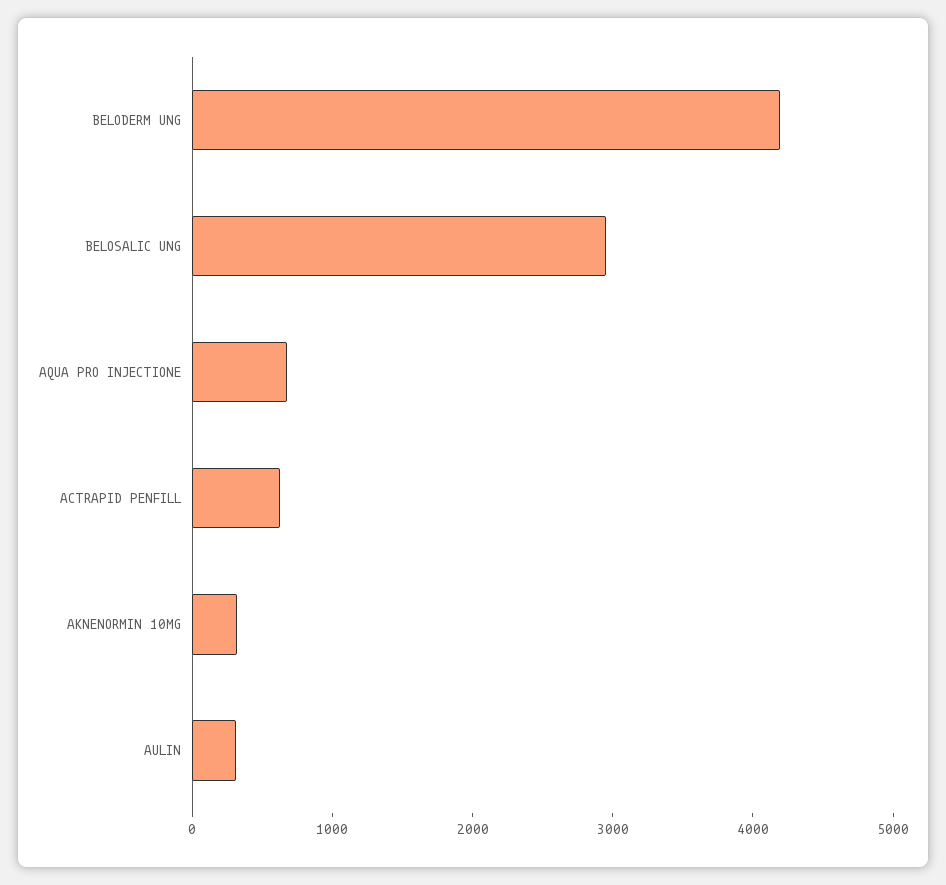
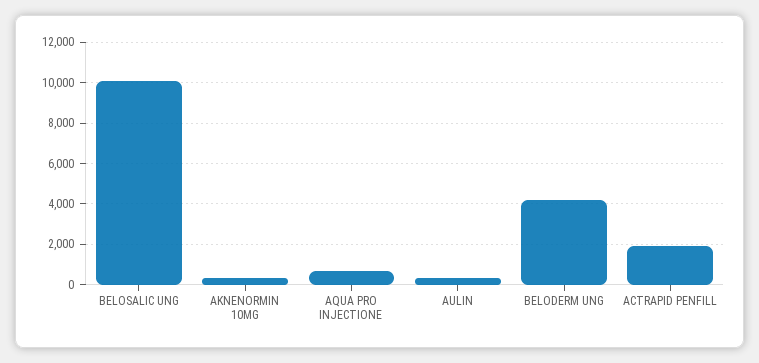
BELOSALIC UNG: 3000 -> 10000
ACTRAPID PENFILL: 600 -> 2000

